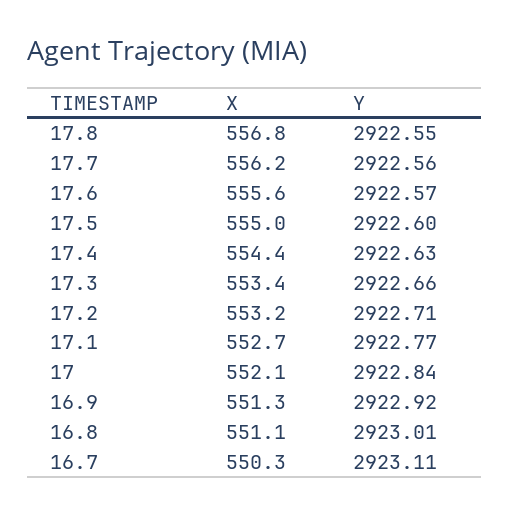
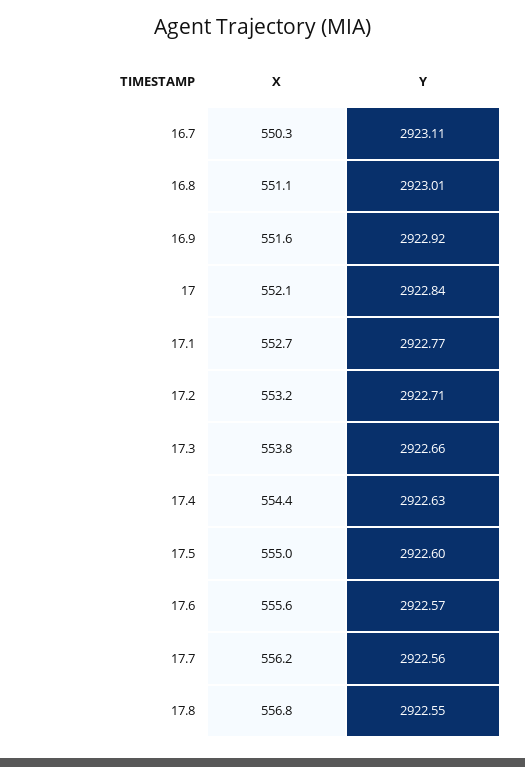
X, 17.3: 553.4 -> 553.8
X, 16.9: 551.3 -> 551.6

